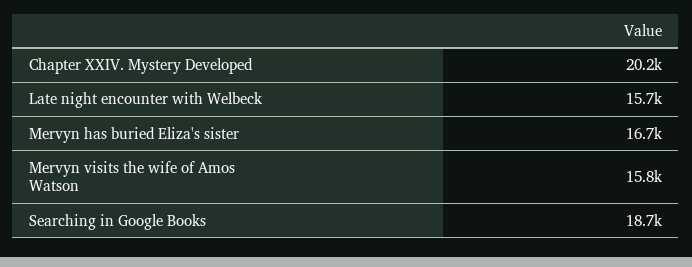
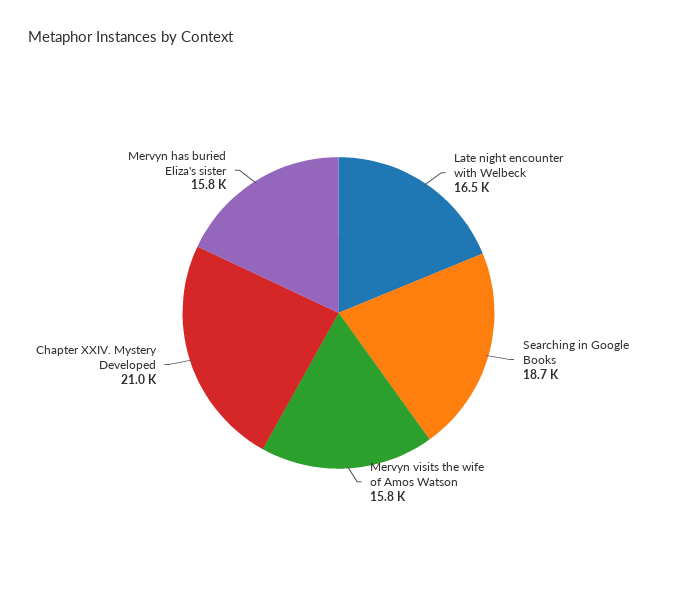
Chapter XXIV. Mystery Developed: 20200 -> 21000
Late night encounter with Welbeck: 15700 -> 16500
Mervyn has buried Eliza's sister: 16700 -> 15800

